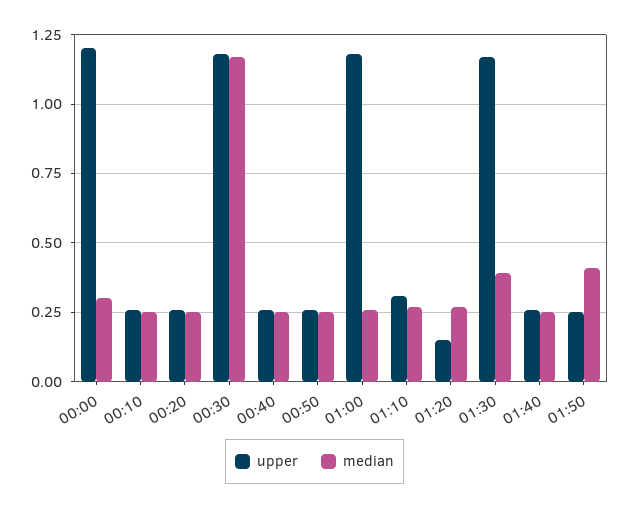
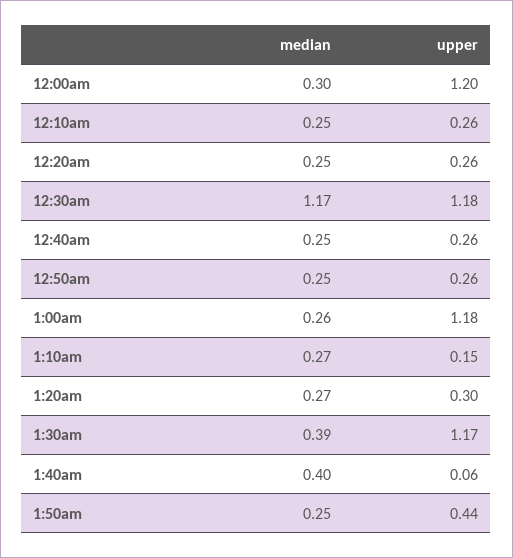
upper, 01:10: 0.3 -> 0.15
upper, 01:20: 0.15 -> 0.3
upper, 01:40: 0.25 -> 0.06
median, 01:40: 0.25 -> 0.4
upper, 01:50: 0.25 -> 0.44
median, 01:50: 0.4 -> 0.25

